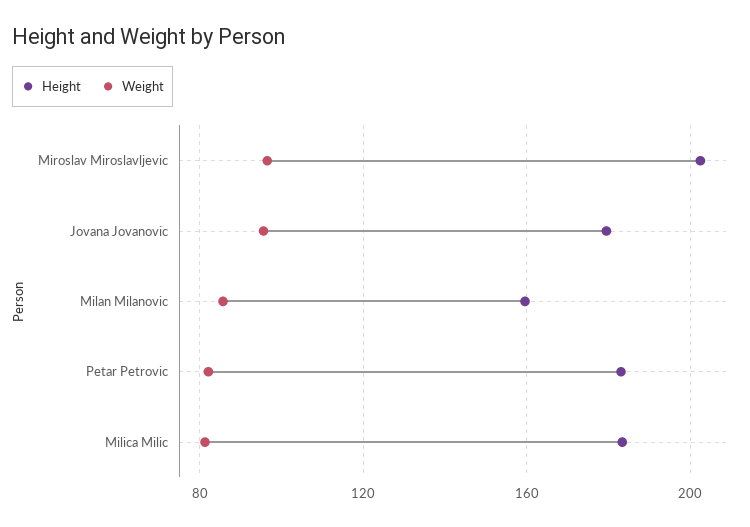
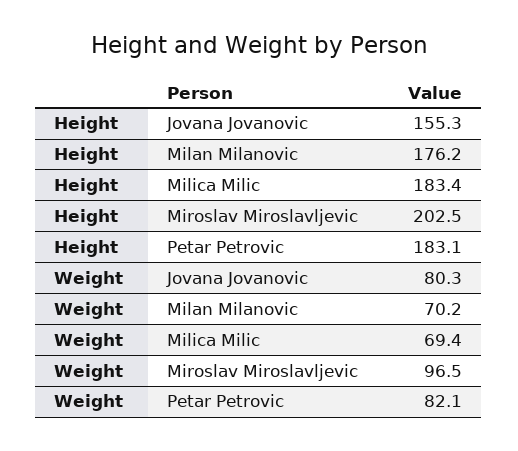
Height, Jovana Jovanovic: 180 -> 155.3
Weight, Jovana Jovanovic: 95 -> 80.3
Height, Milan Milanovic: 160 -> 176.2
Weight, Milan Milanovic: 85 -> 70.2
Weight, Milica Milic: 80 -> 69.4

